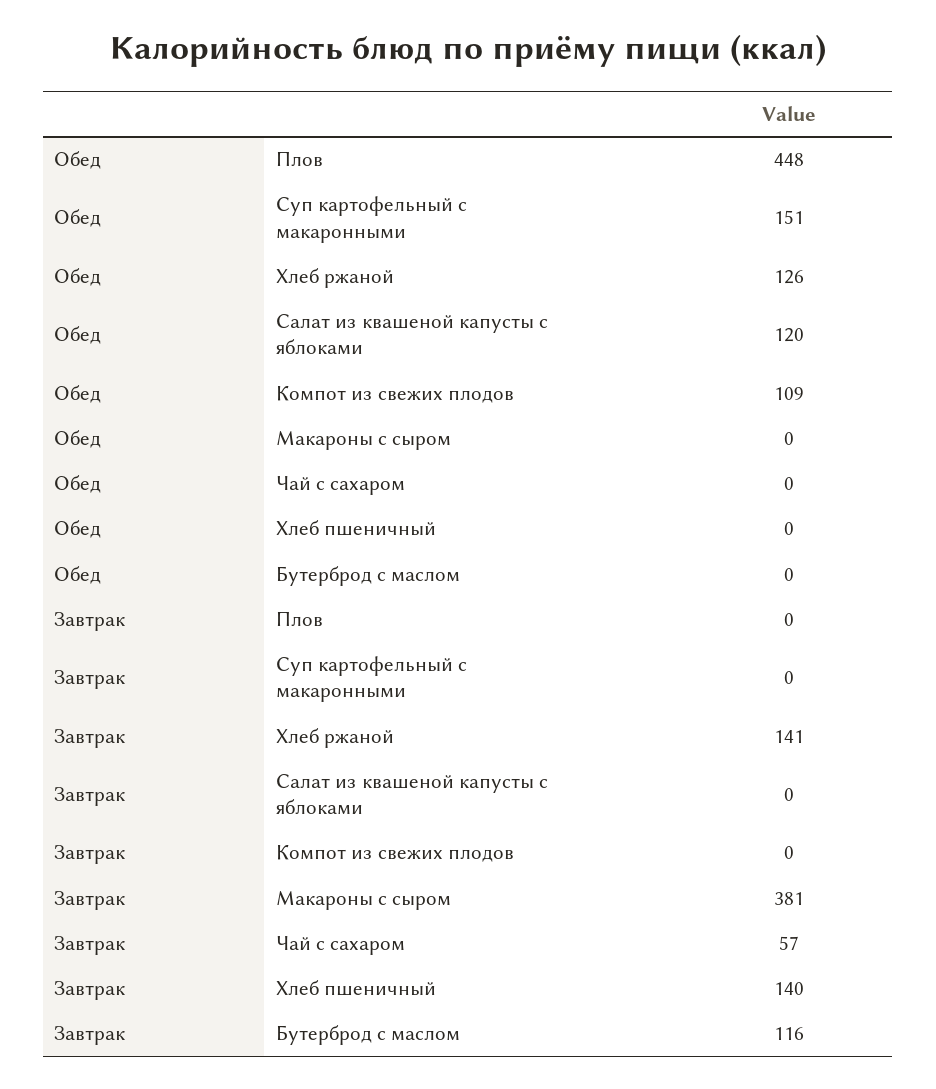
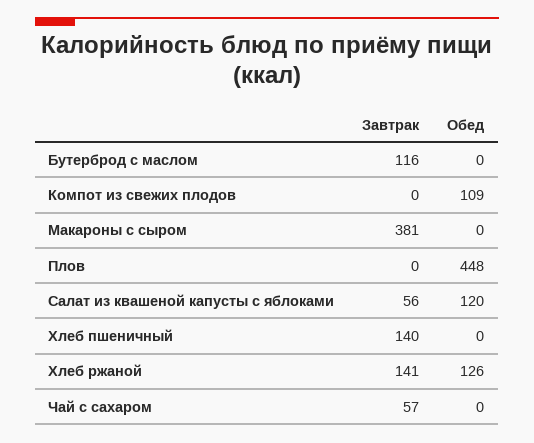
Обед, Суп картофельный с макаронными: 151 -> none
Завтрак, Суп картофельный с макаронными: 0 -> none
Завтрак, Салат из квашеной капусты с яблоками: 0 -> 56

